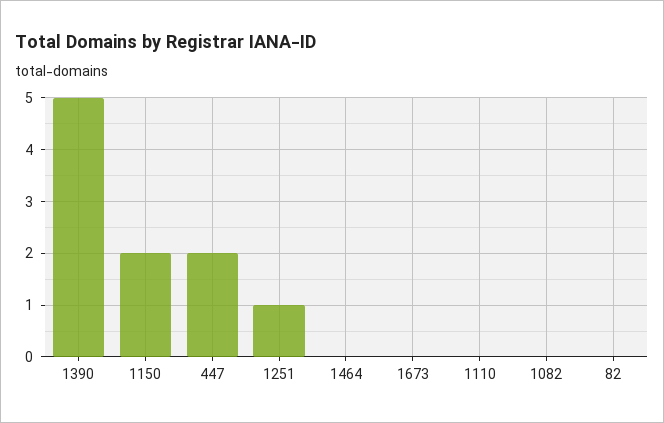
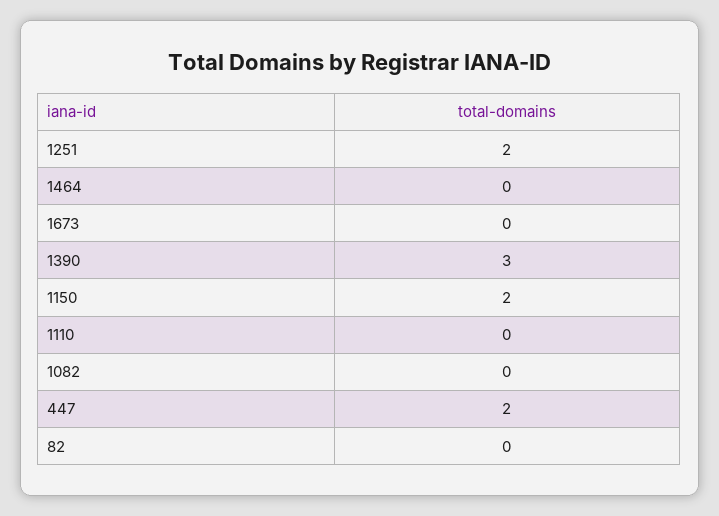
1390: 5 -> 3
1251: 1 -> 2

